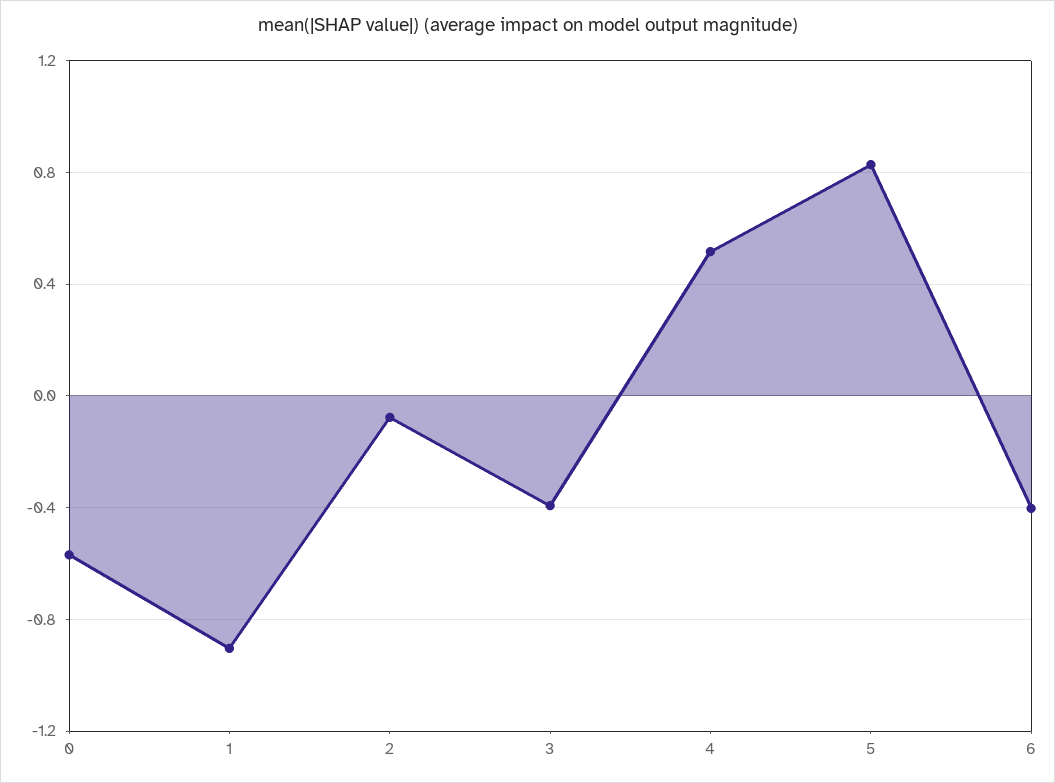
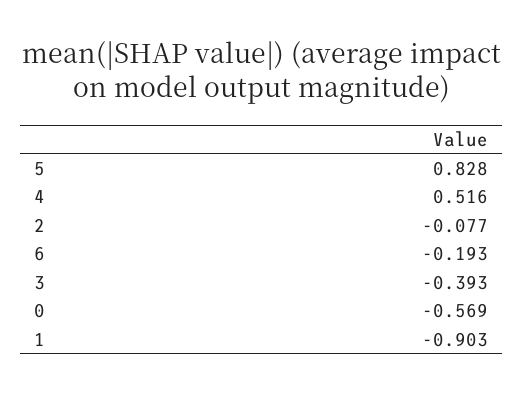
6: -0.4 -> -0.193

